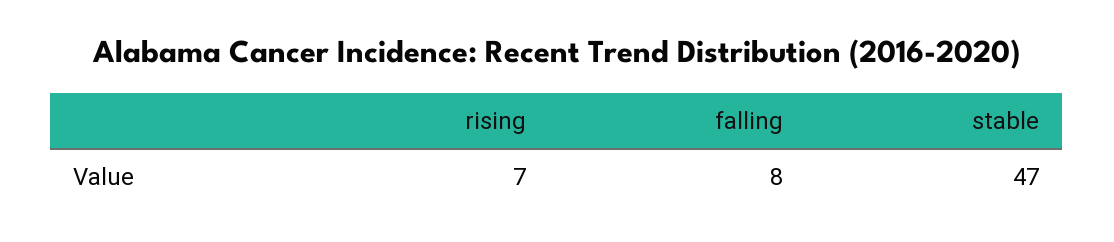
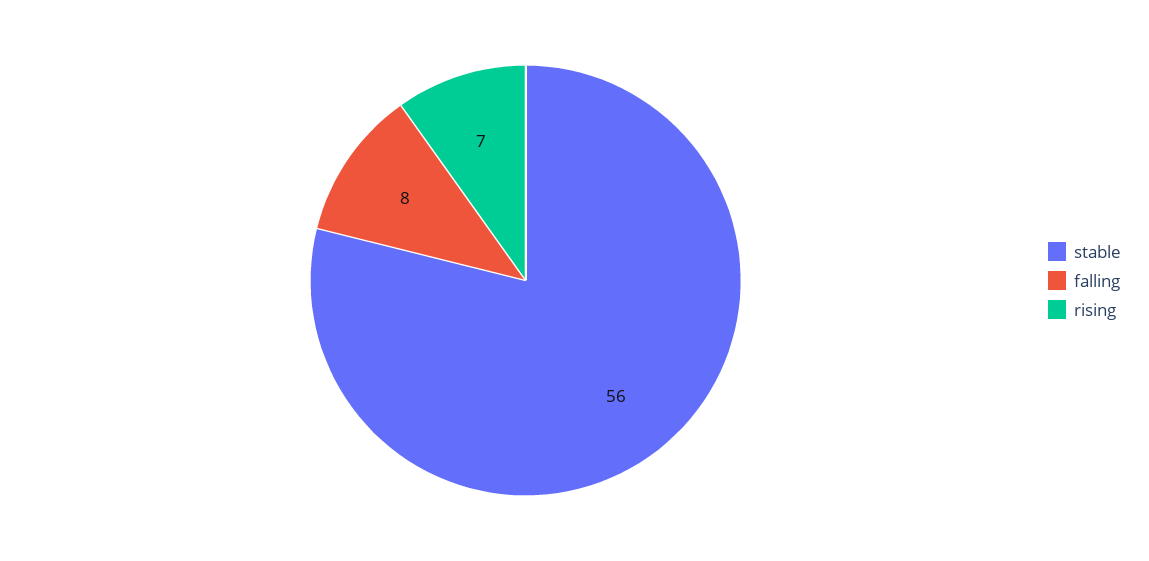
stable: 47 -> 56

